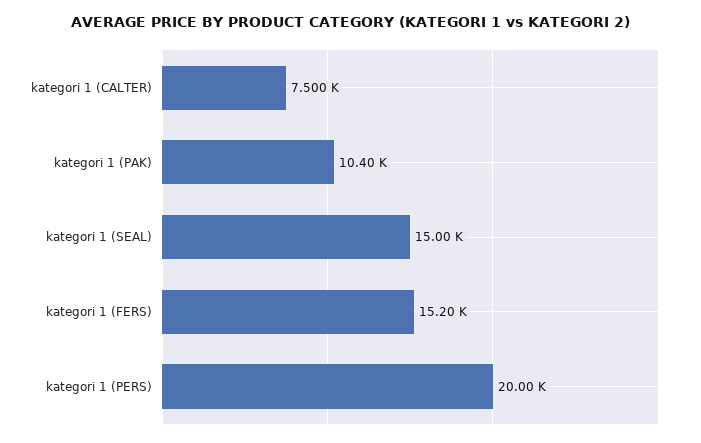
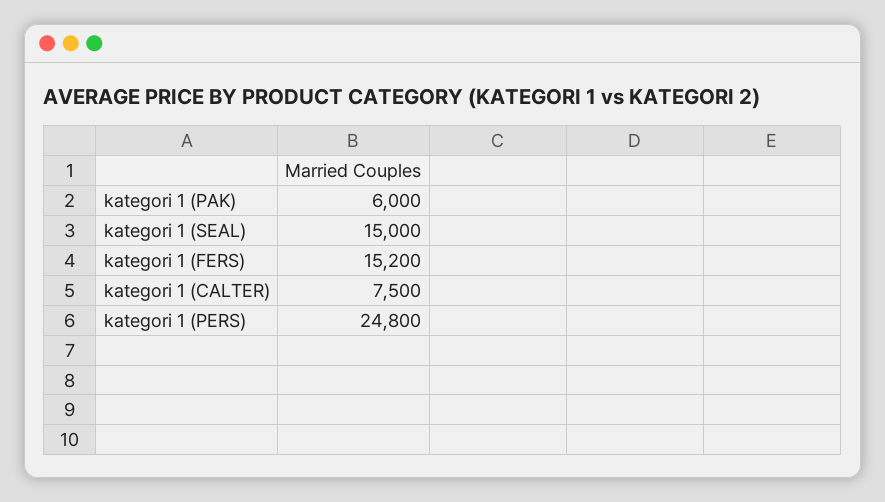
kategori 1 (PAK): 10400 -> 6000
kategori 1 (PERS): 20000 -> 24800

